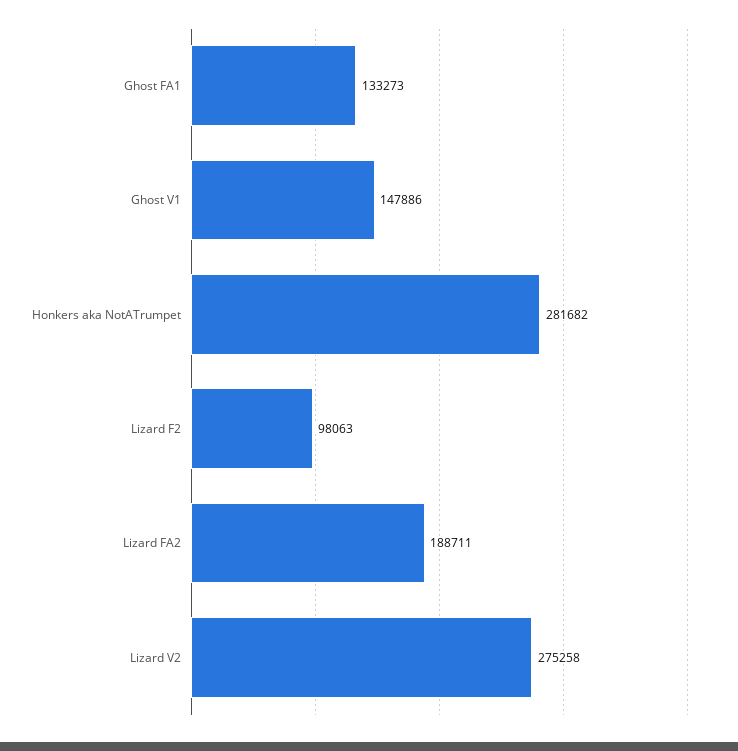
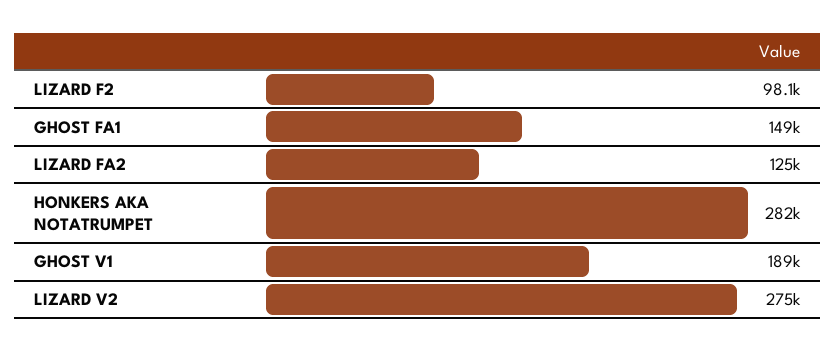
Ghost FA1: 133273 -> 149000
Ghost V1: 147886 -> 189000
Lizard FA2: 188711 -> 125000

